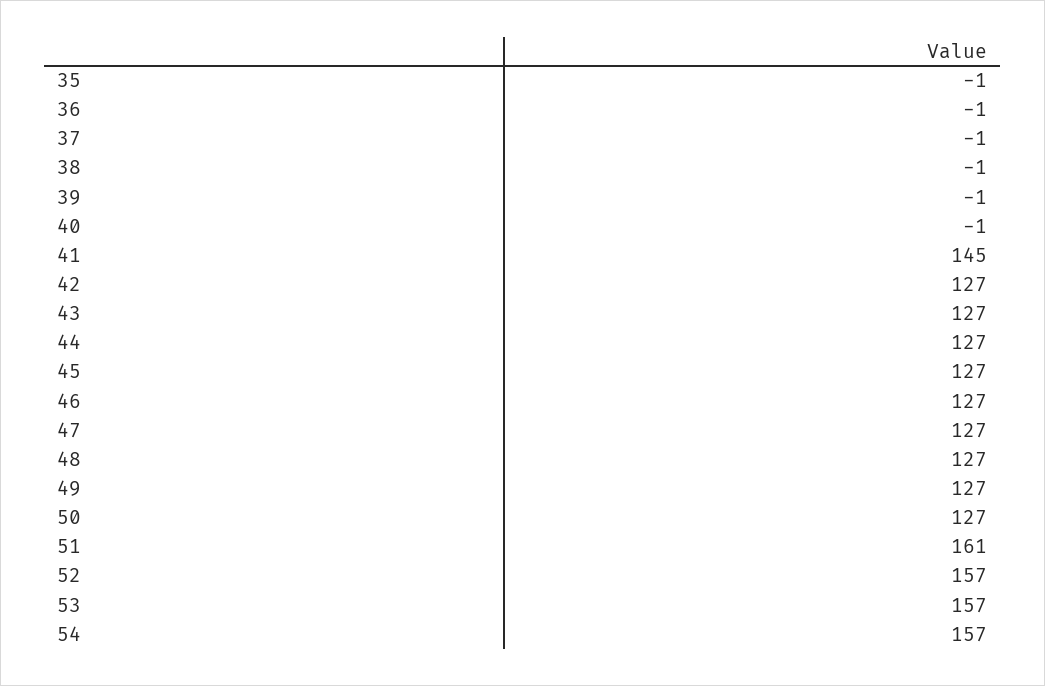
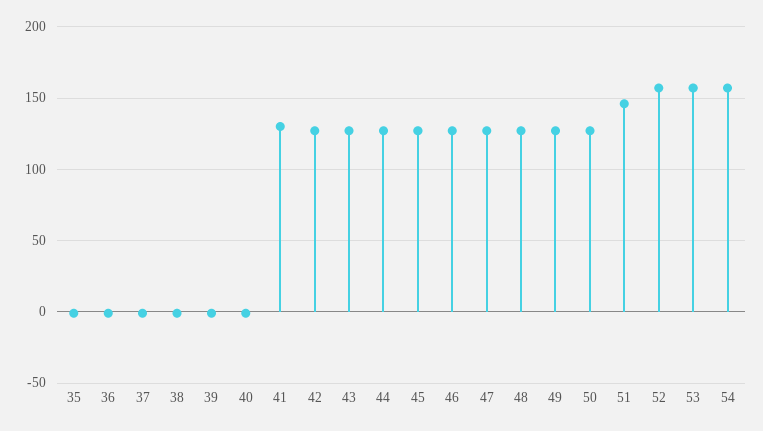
41: 145 -> 130
51: 161 -> 145

